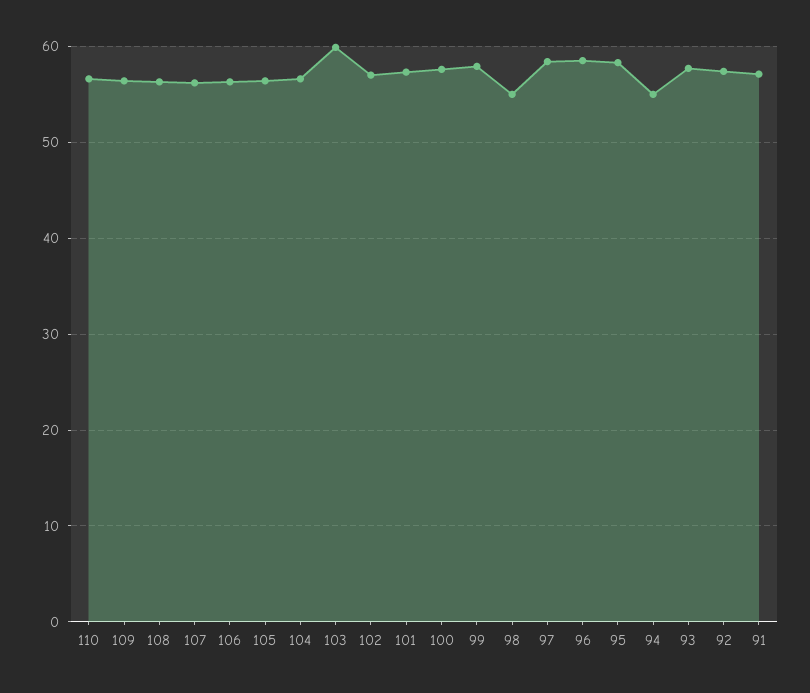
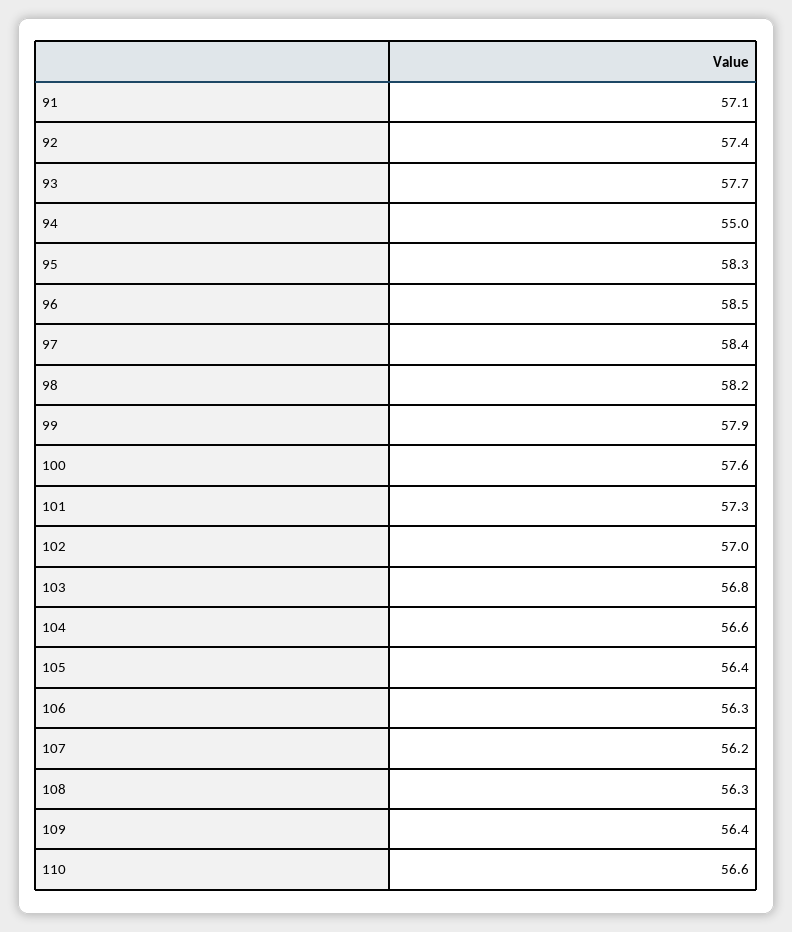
103: 60 -> 56.8
98: 55 -> 58.2

